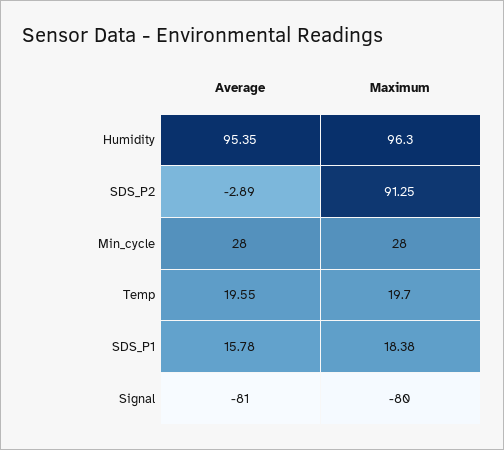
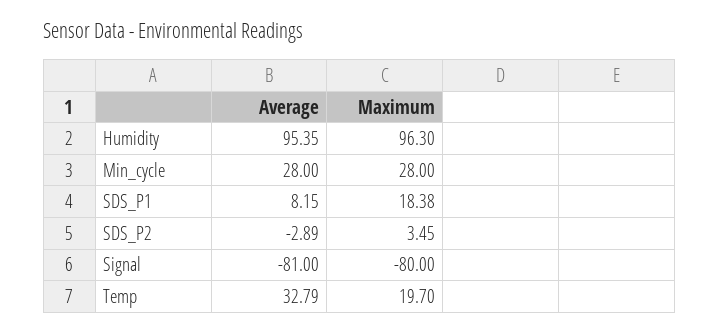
Maximum, SDS_P2: 91.25 -> 3.45
Average, Temp: 19.55 -> 32.79
Average, SDS_P1: 15.78 -> 8.15

